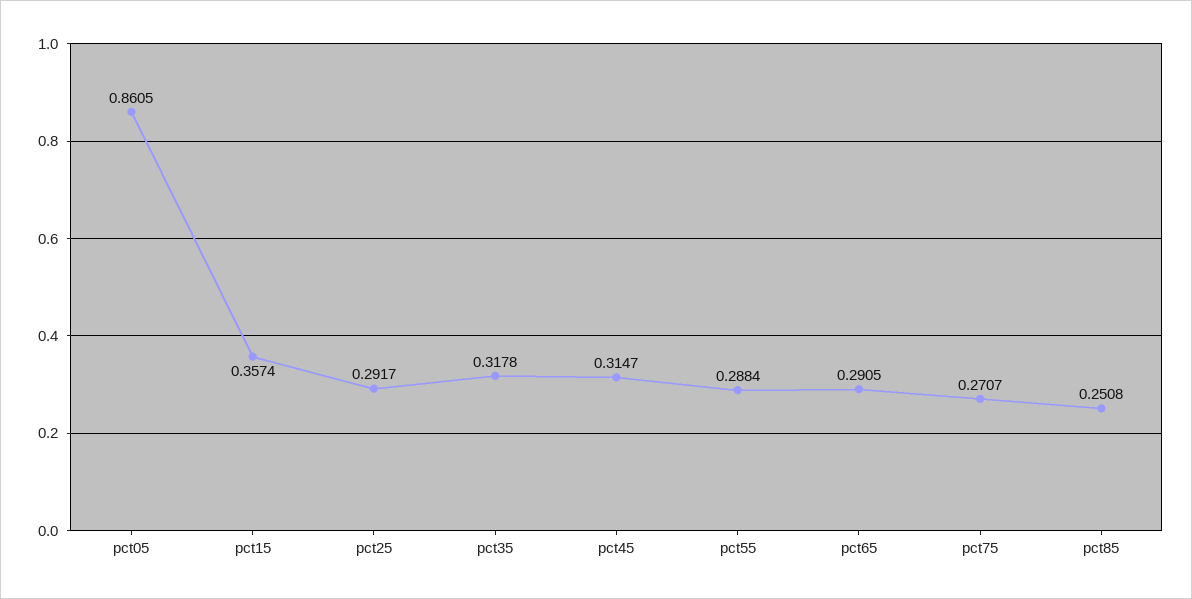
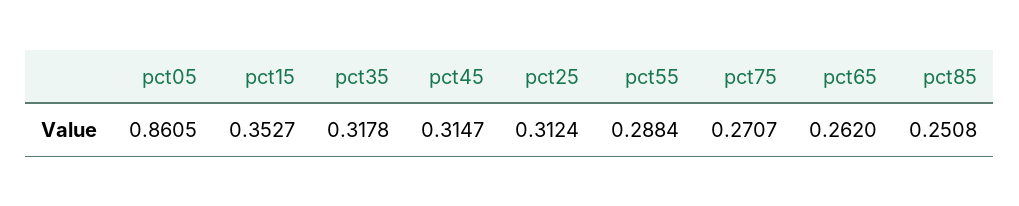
pct15: 0.3574 -> 0.3527
pct25: 0.2917 -> 0.3124
pct65: 0.2905 -> 0.262

